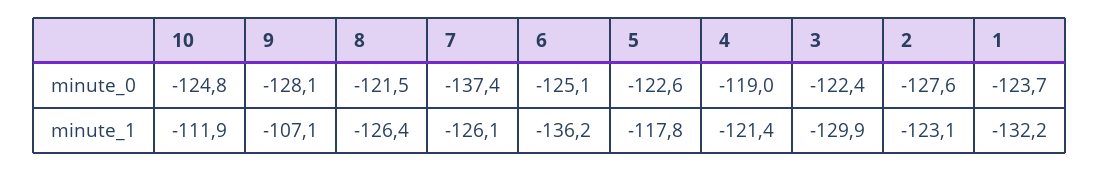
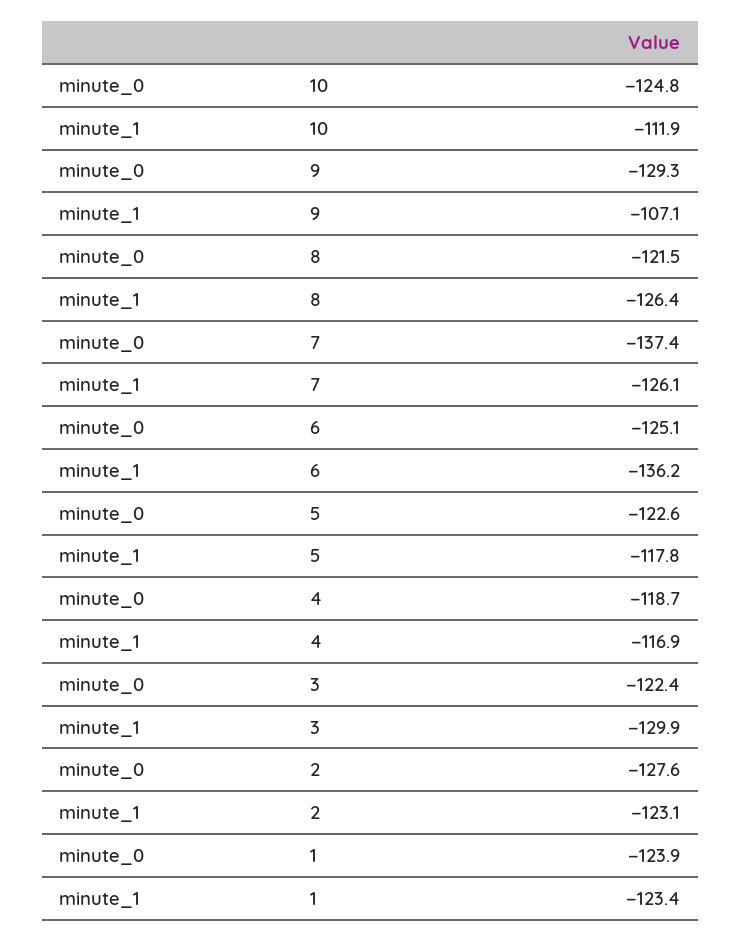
9, minute_0: -128.1 -> -129.3
4, minute_0: -119 -> -118.7
1, minute_0: -123.7 -> -123.9
4, minute_1: -121.4 -> -116.9
1, minute_1: -132.2 -> -123.4

